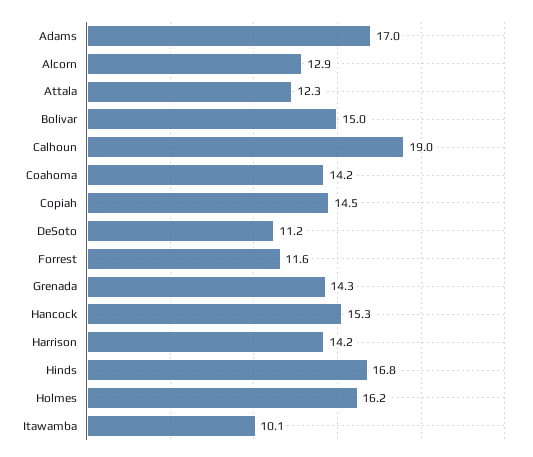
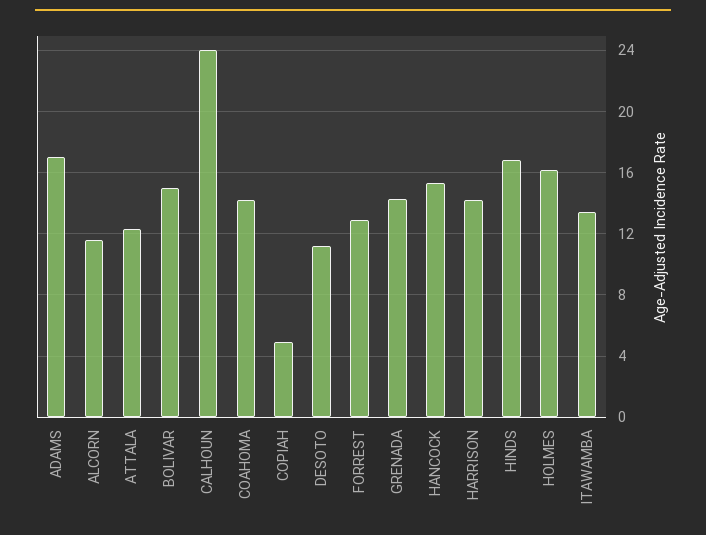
Alcorn: 12.9 -> 11.5
Calhoun: 19 -> 24
Copiah: 14.5 -> 5
Forrest: 11.6 -> 13
Itawamba: 10.1 -> 13.5

